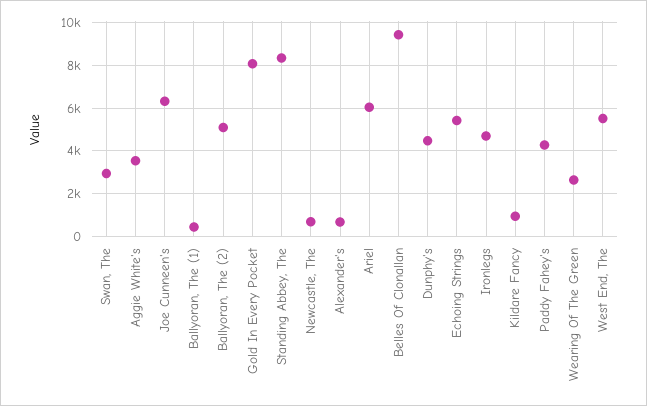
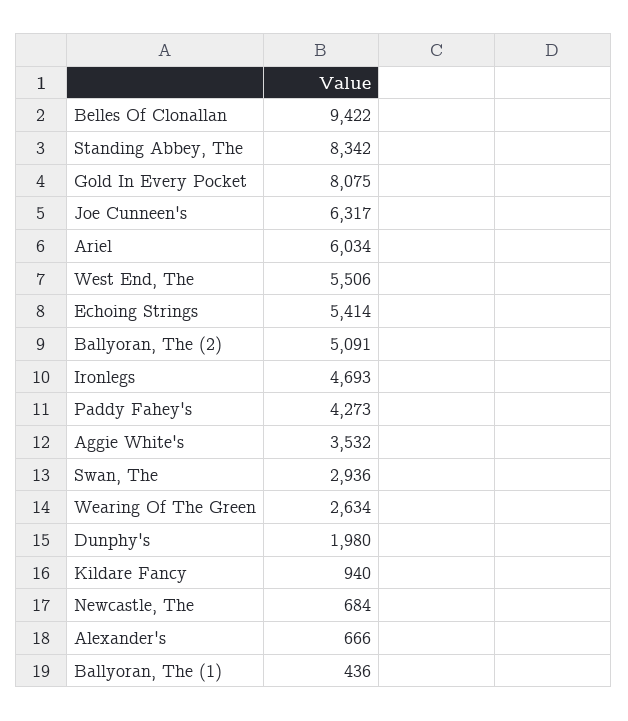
Dunphy's: 4500 -> 1980

